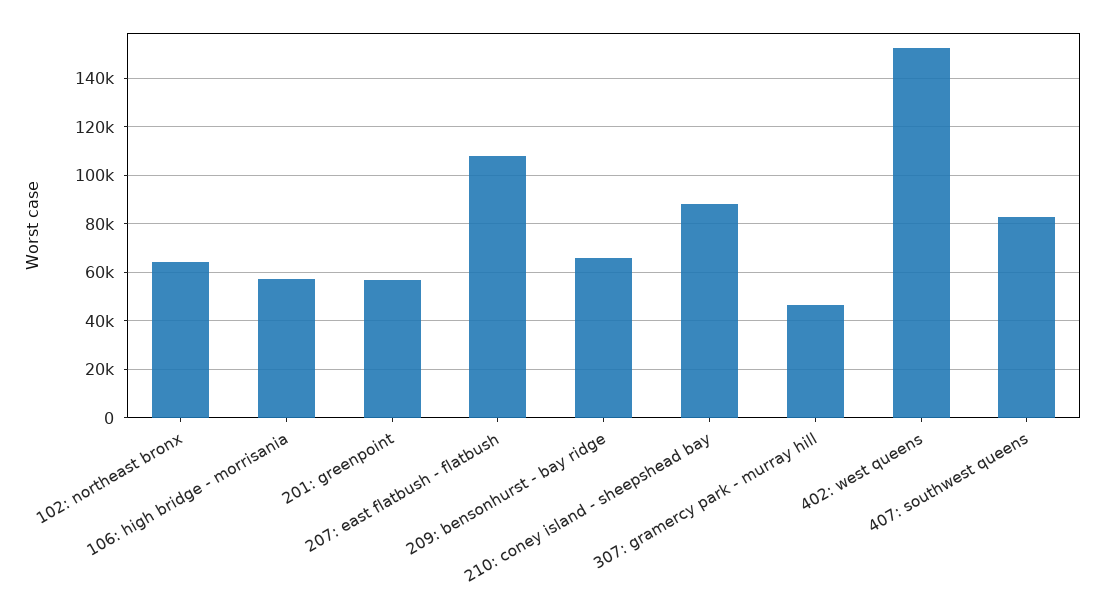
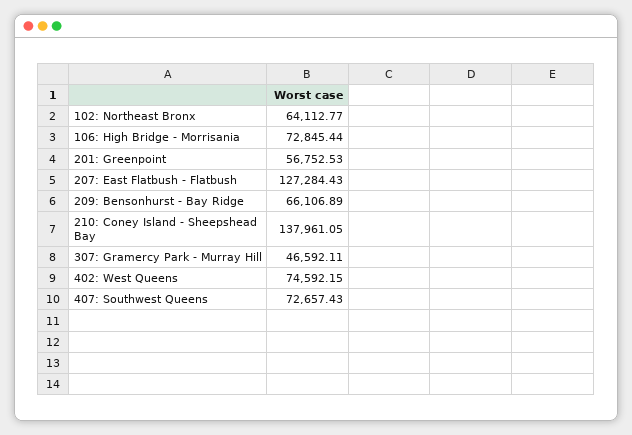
106: high bridge - morrisania: 57500 -> 72845.44
207: east flatbush - flatbush: 107500 -> 127284.43
210: coney island - sheepshead bay: 87500 -> 137961.05
402: west queens: 152500 -> 74592.15
407: southwest queens: 82500 -> 72657.43

